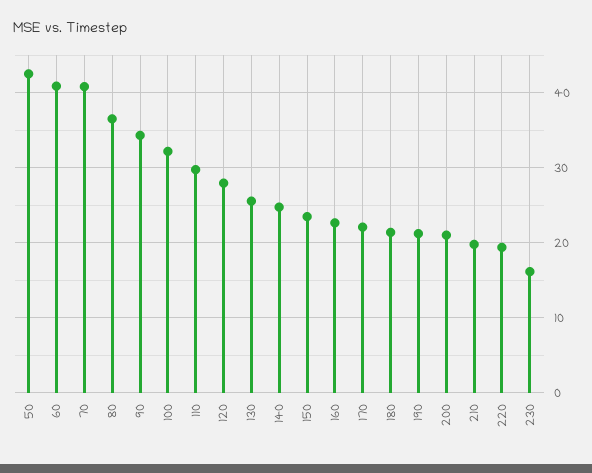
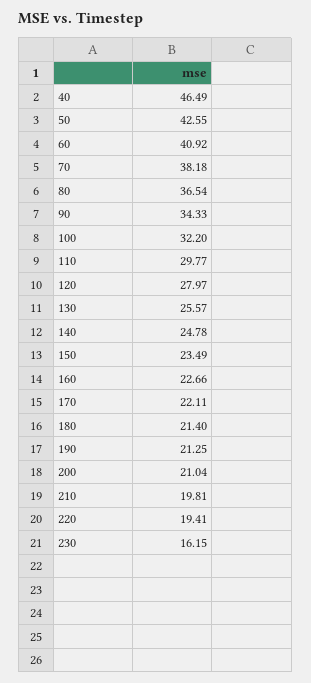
70: 41 -> 38.18
40: none -> 46.49

